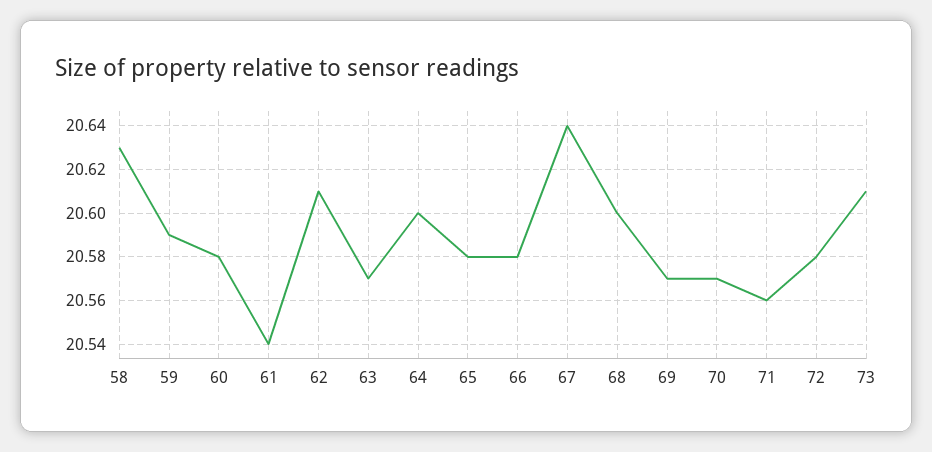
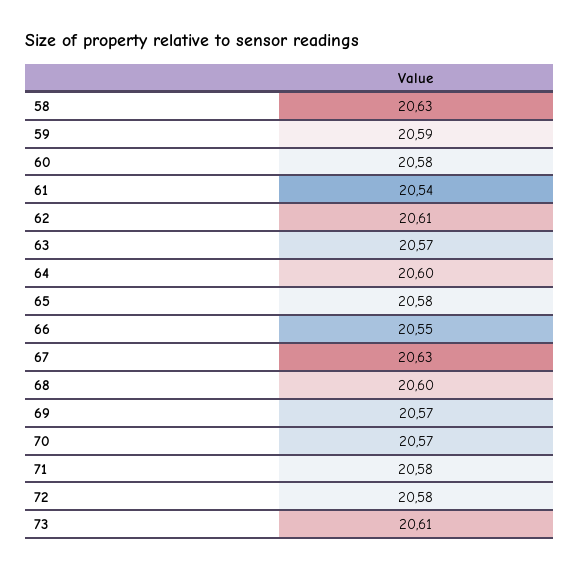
66: 20.58 -> 20.55
67: 20.64 -> 20.63
71: 20.56 -> 20.58

